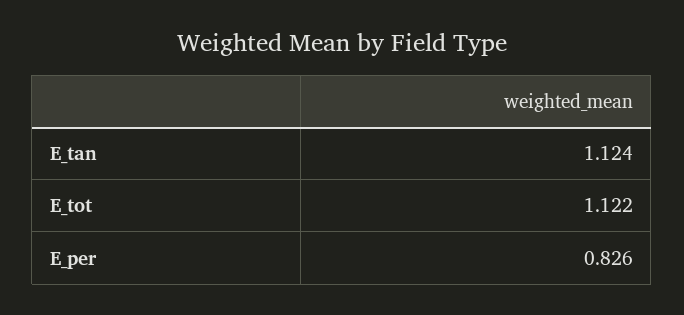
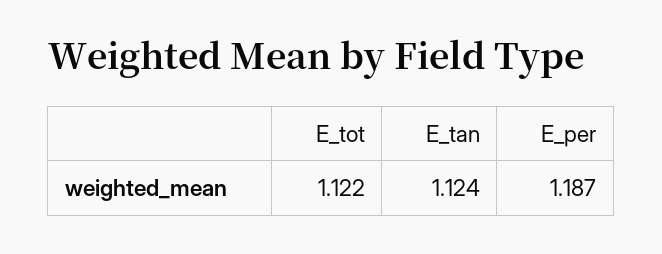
E_per: 0.826 -> 1.187

